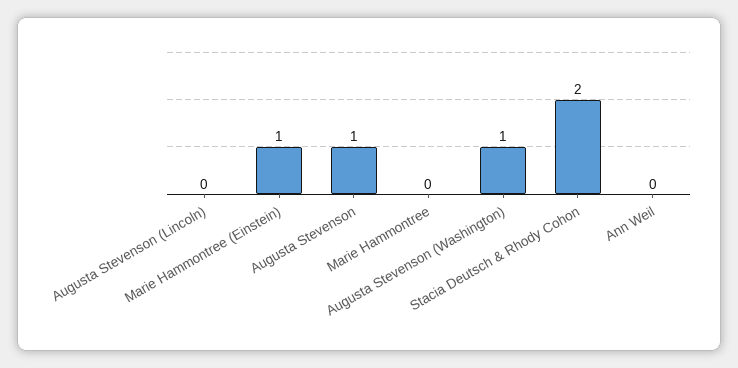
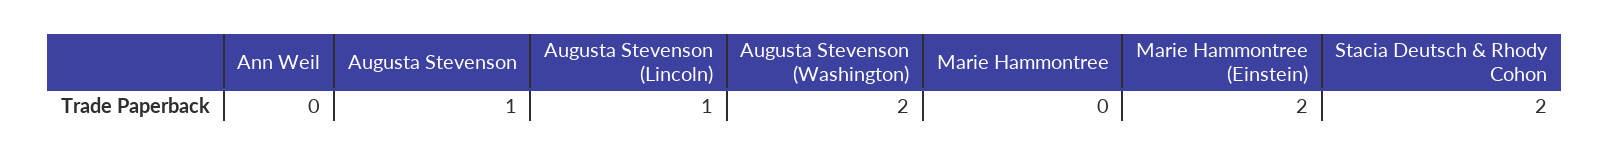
Augusta Stevenson (Lincoln): 0 -> 1
Marie Hammontree (Einstein): 1 -> 2
Augusta Stevenson (Washington): 1 -> 2

